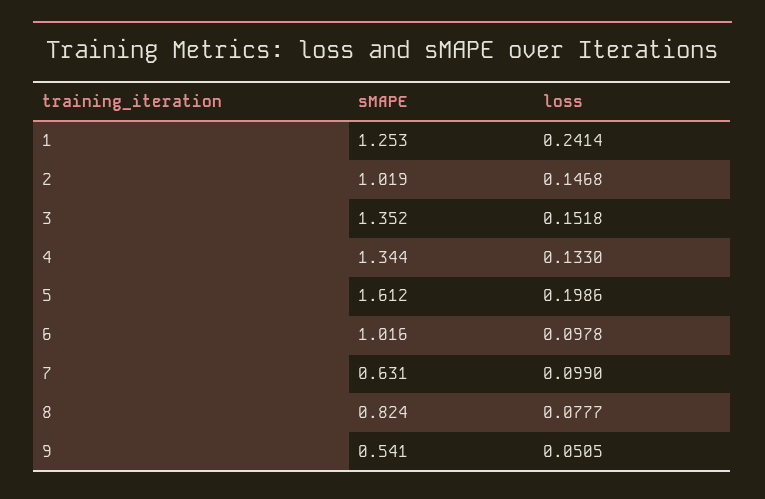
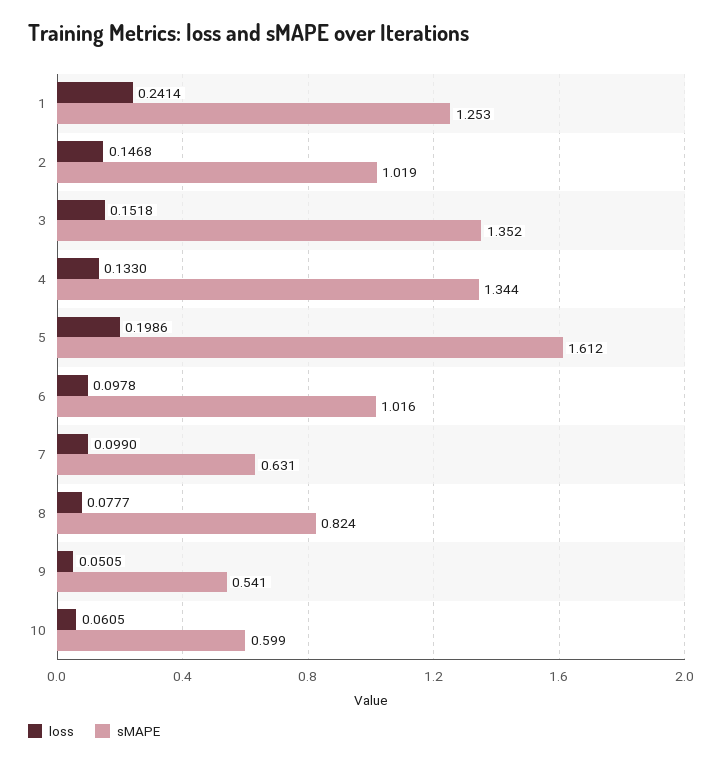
loss, 10: none -> 0.0605
sMAPE, 10: none -> 0.599

